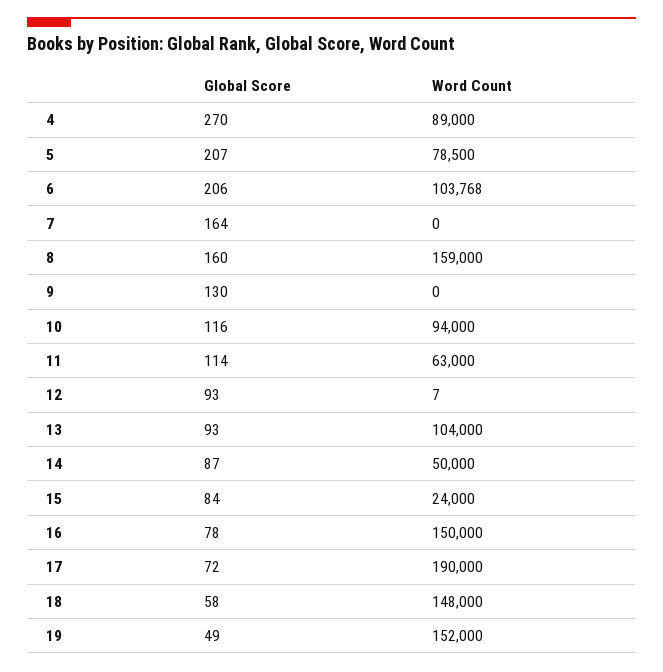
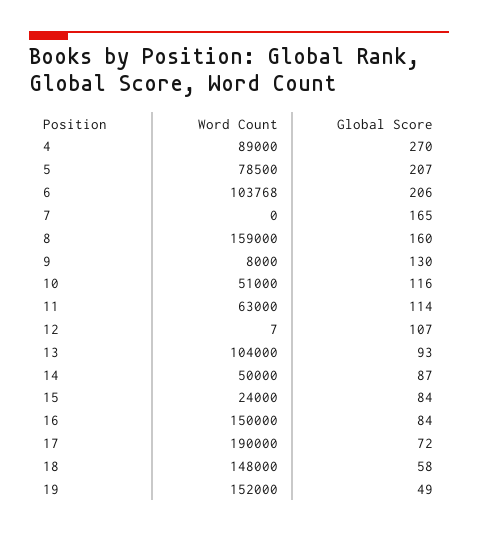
Global Score, 7: 164 -> 165
Word Count, 9: 0 -> 8000
Word Count, 10: 94000 -> 51000
Global Score, 12: 93 -> 107
Global Score, 16: 78 -> 84

